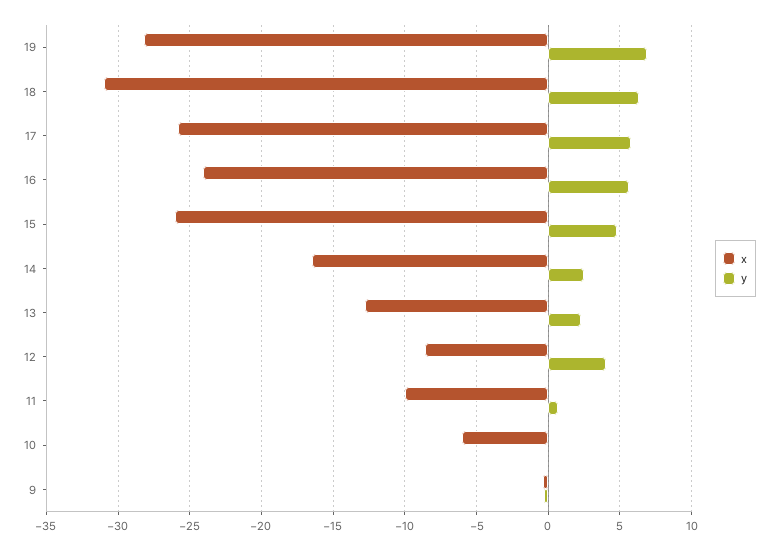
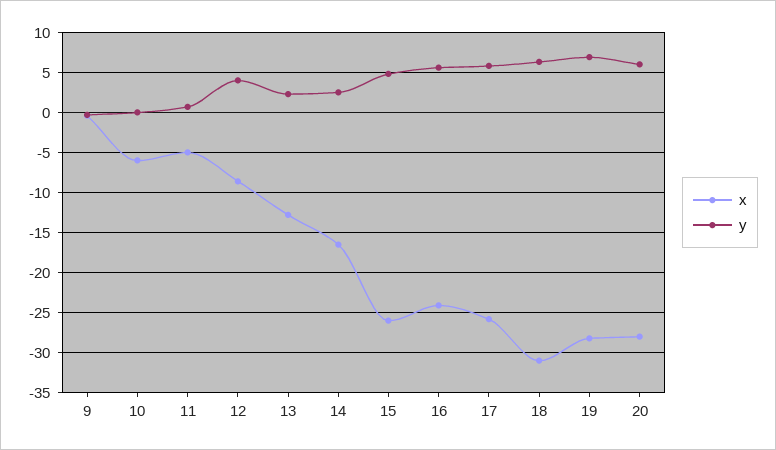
x, 11: -10 -> -5
x, 20: none -> -28
y, 20: none -> 6

